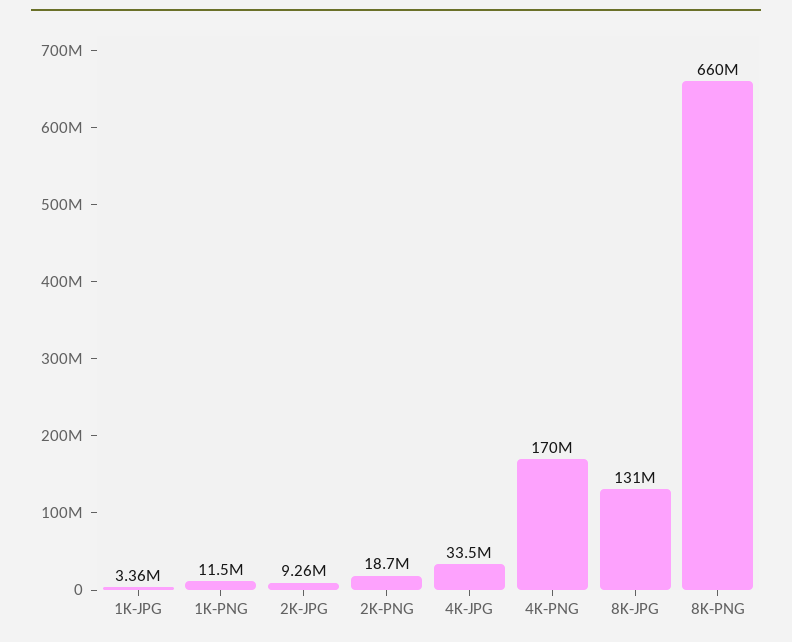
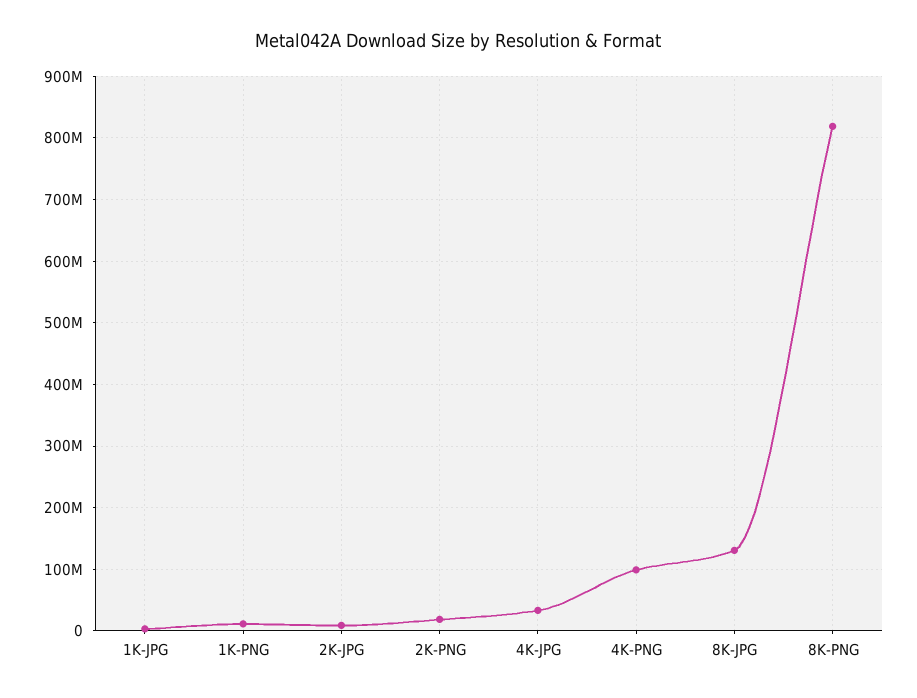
4K-PNG: 170000000 -> 100000000
8K-PNG: 660000000 -> 820000000

